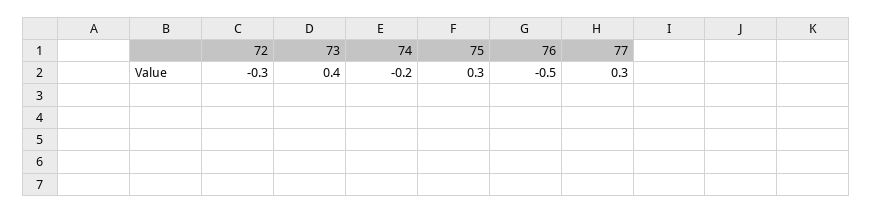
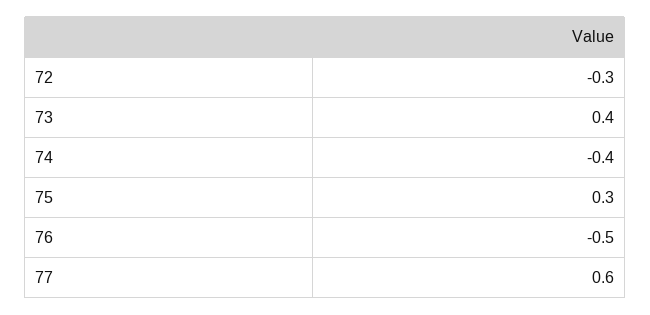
74: -0.2 -> -0.4
77: 0.3 -> 0.6

